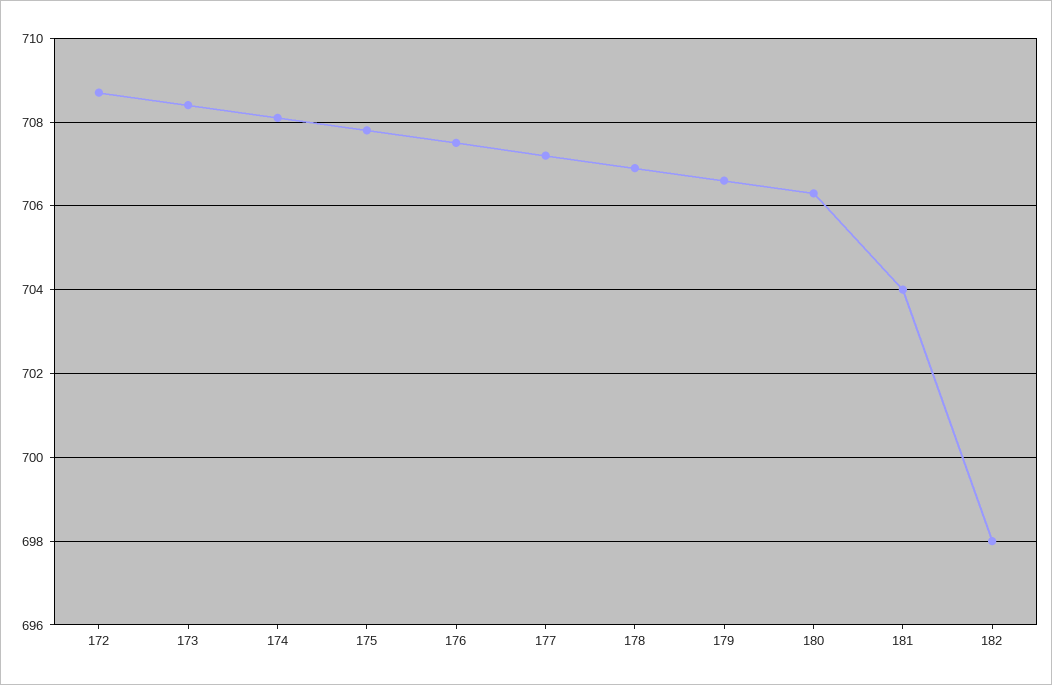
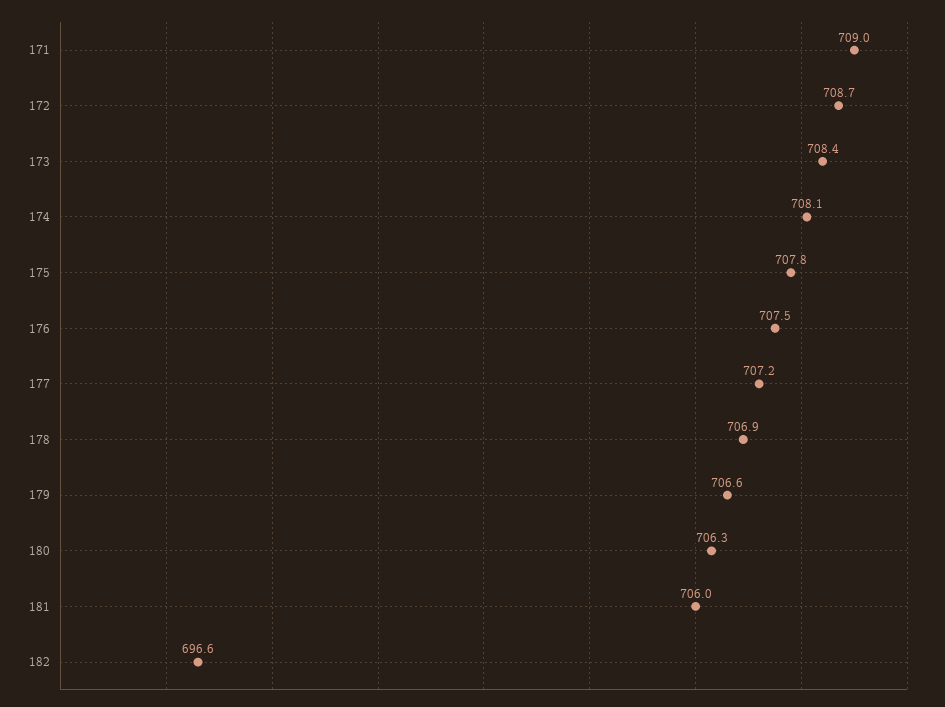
181: 704 -> 706
182: 698 -> 696.6
171: none -> 709

